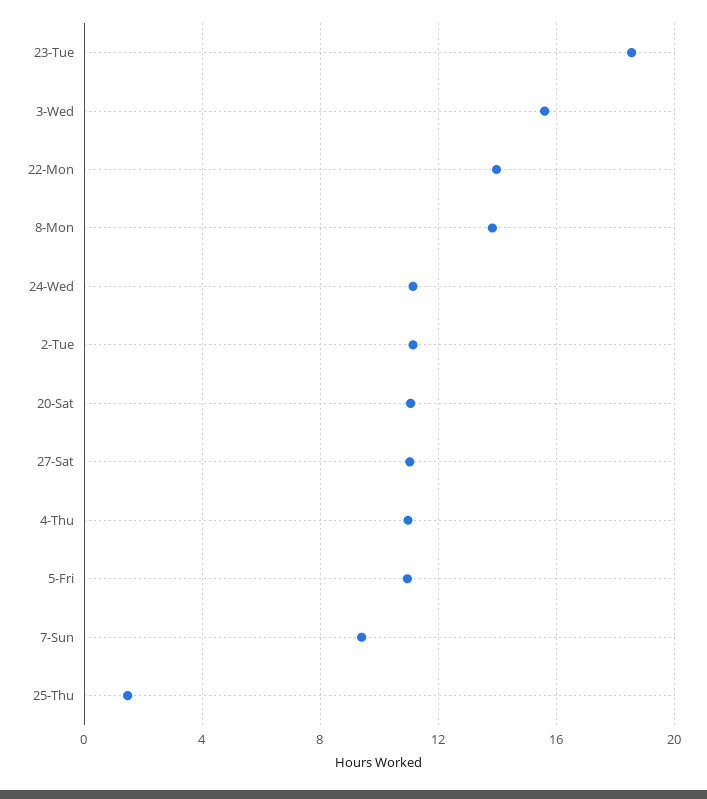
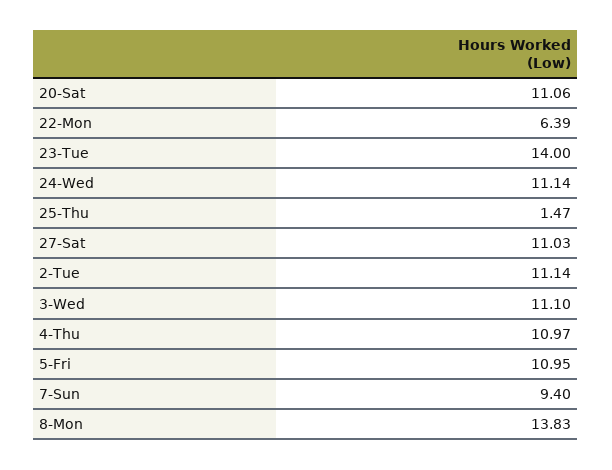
23-Tue: 18.5 -> 14
3-Wed: 15.5 -> 11.1
22-Mon: 14 -> 6.39

